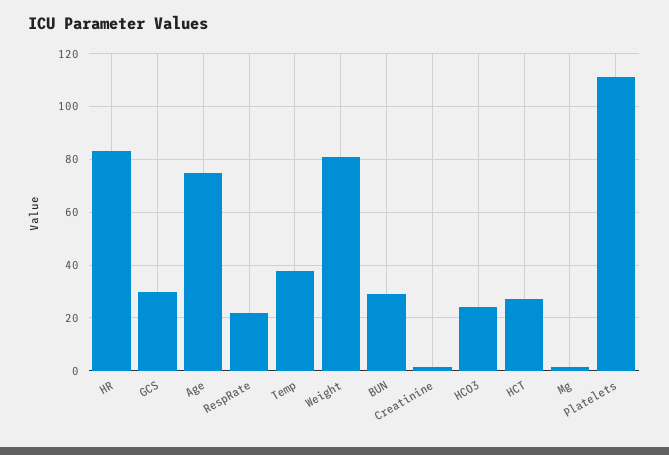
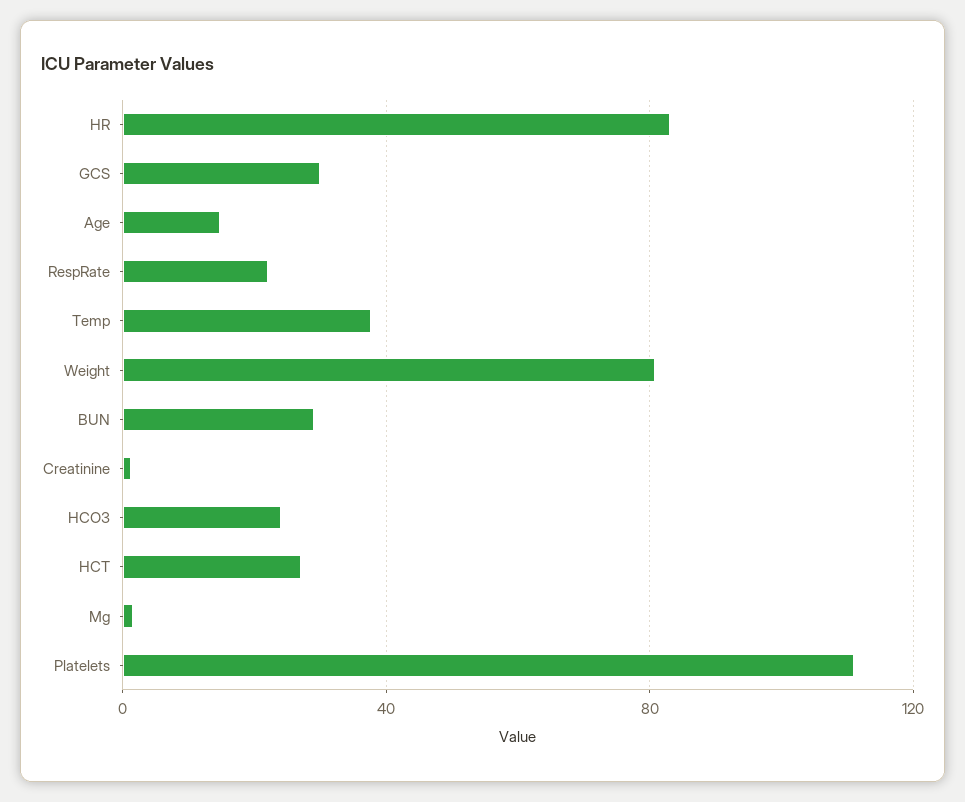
Age: 75 -> 15

